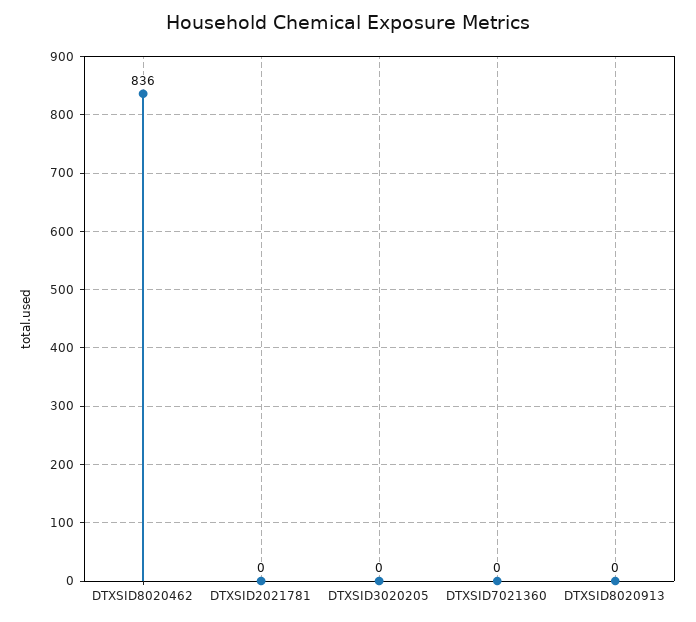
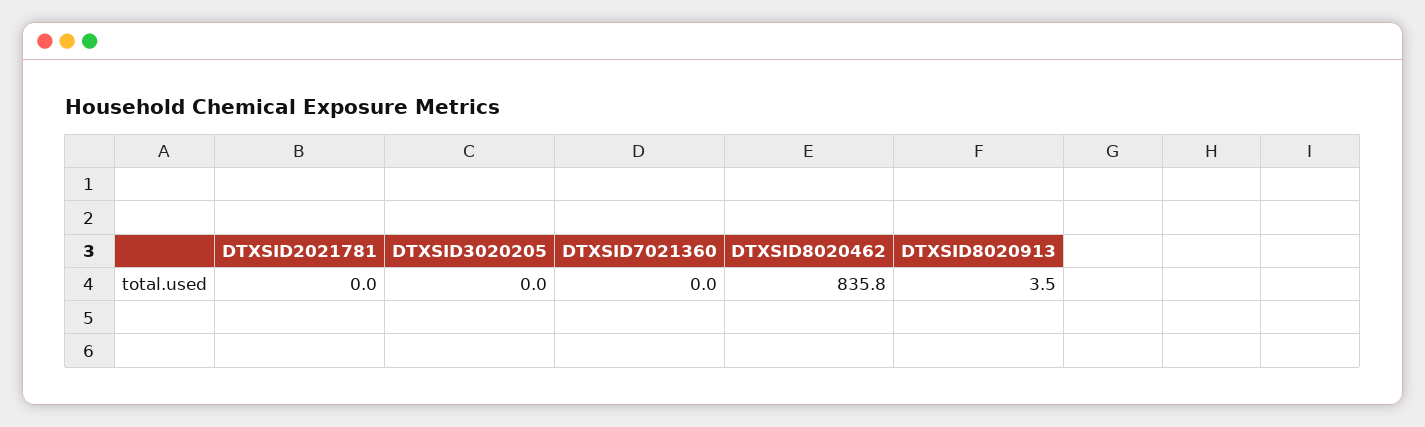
DTXSID8020913: 0 -> 3.5

